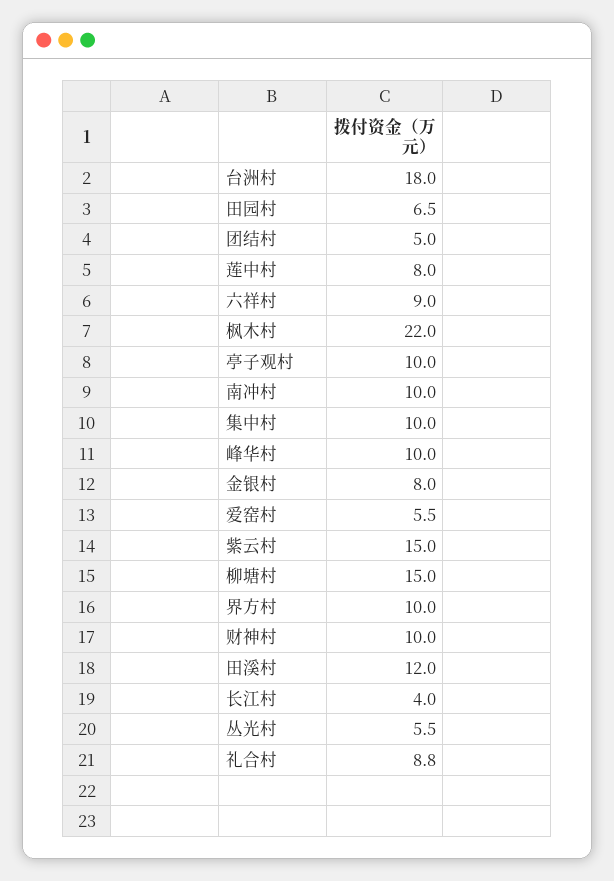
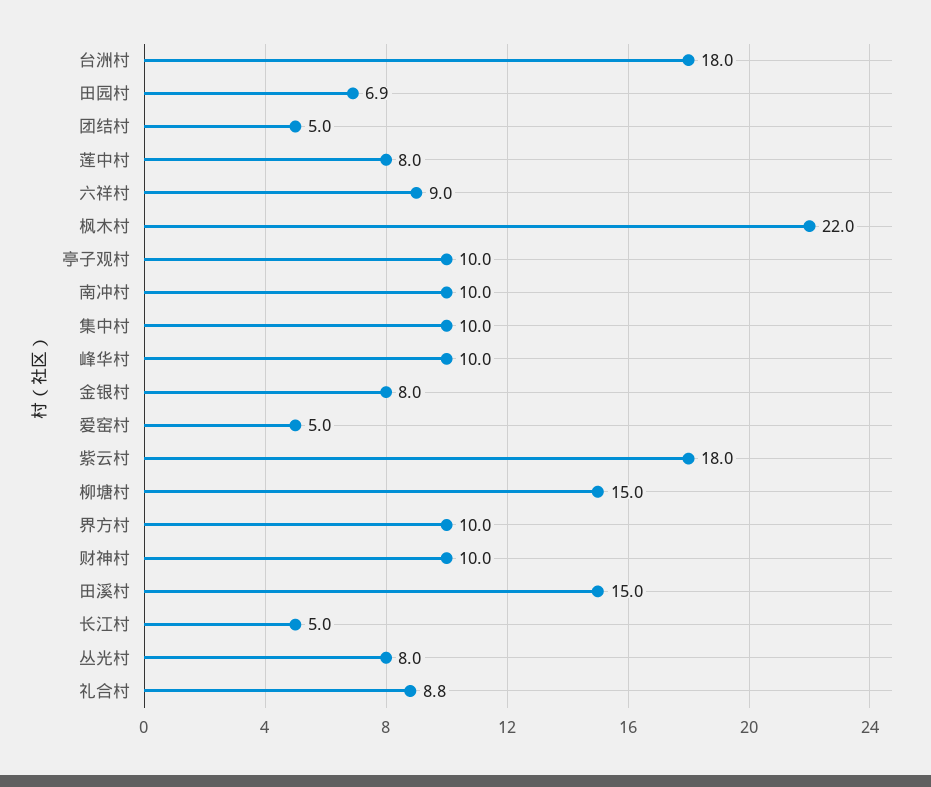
田园村: 6.5 -> 6.9
爱窑村: 5.5 -> 5
紫云村: 15 -> 18
田溪村: 12 -> 15
长江村: 4 -> 5
丛光村: 5.5 -> 8

